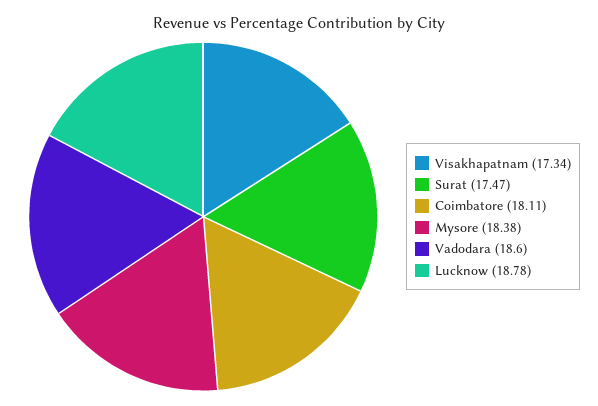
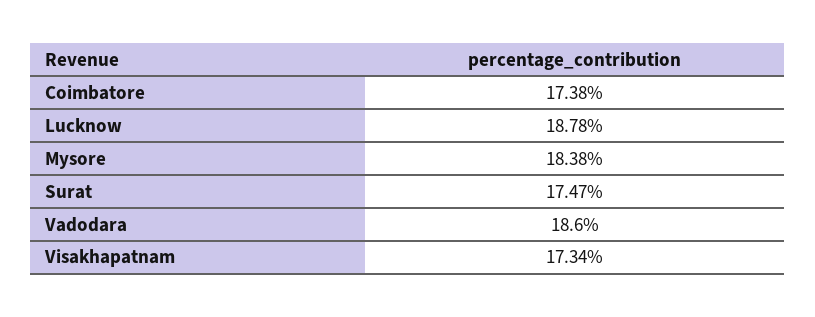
Coimbatore: 18.11 -> 17.38

